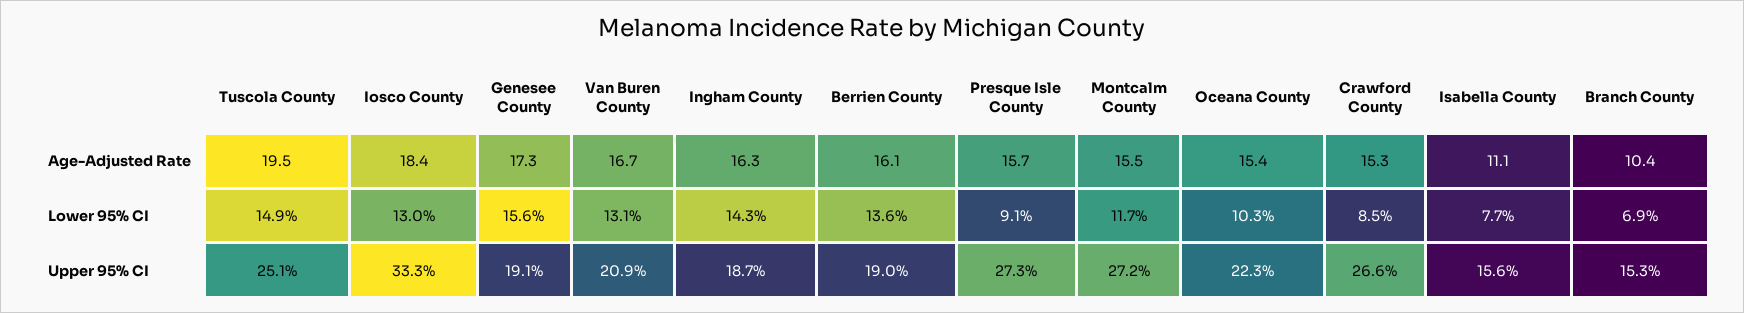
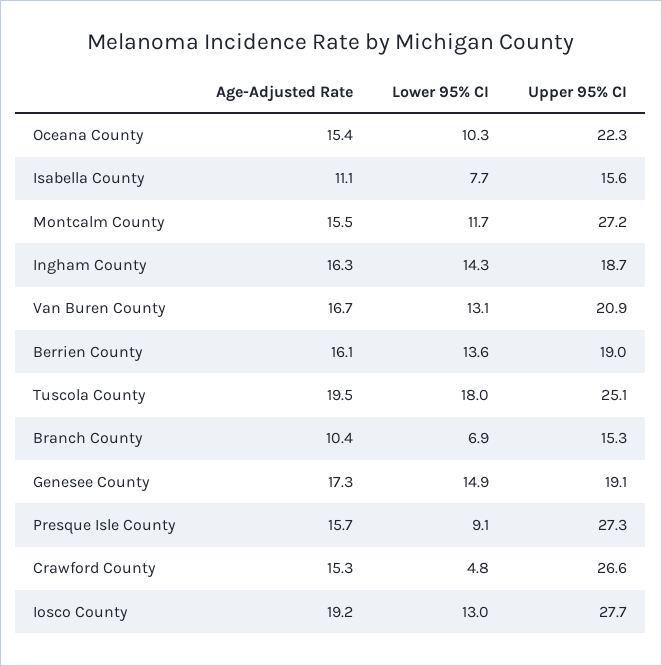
Iosco County, Age-Adjusted Rate: 18.4 -> 19.2
Tuscola County, Lower 95% CI: 14.9 -> 18
Genesee County, Lower 95% CI: 15.6 -> 14.9
Crawford County, Lower 95% CI: 8.5 -> 4.8
Iosco County, Upper 95% CI: 33.3 -> 27.7

